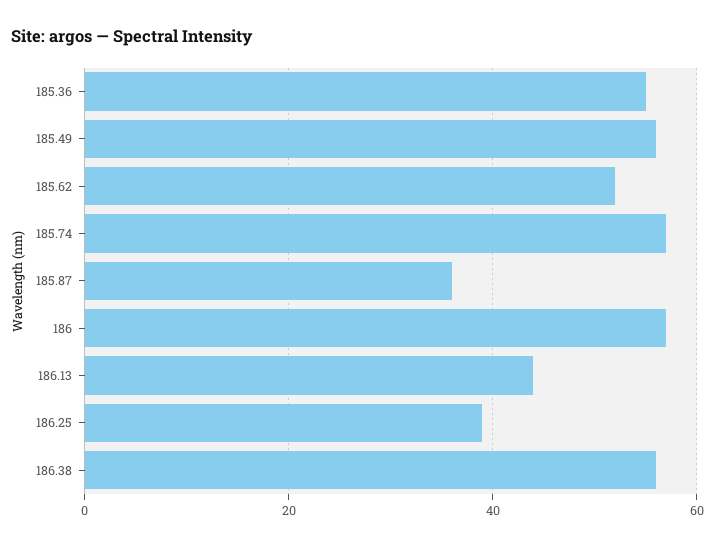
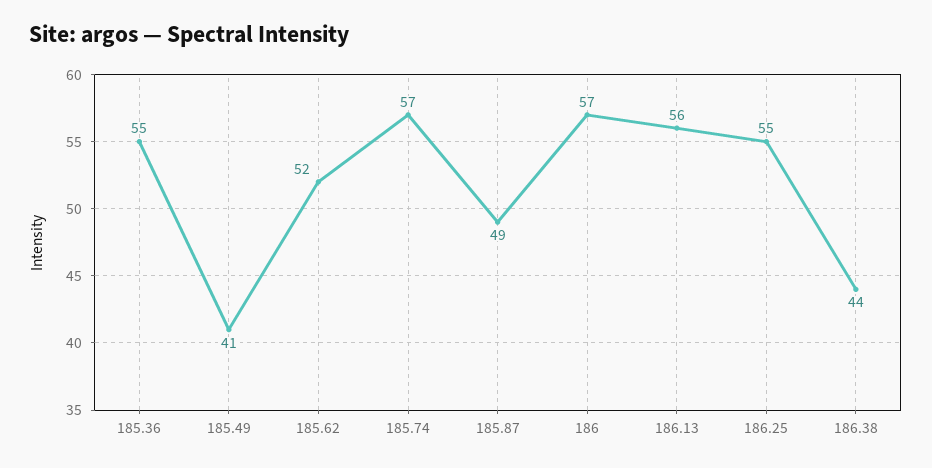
185.49: 55 -> 41
185.87: 35 -> 49
186.13: 45 -> 56
186.25: 40 -> 55
186.38: 55 -> 44

